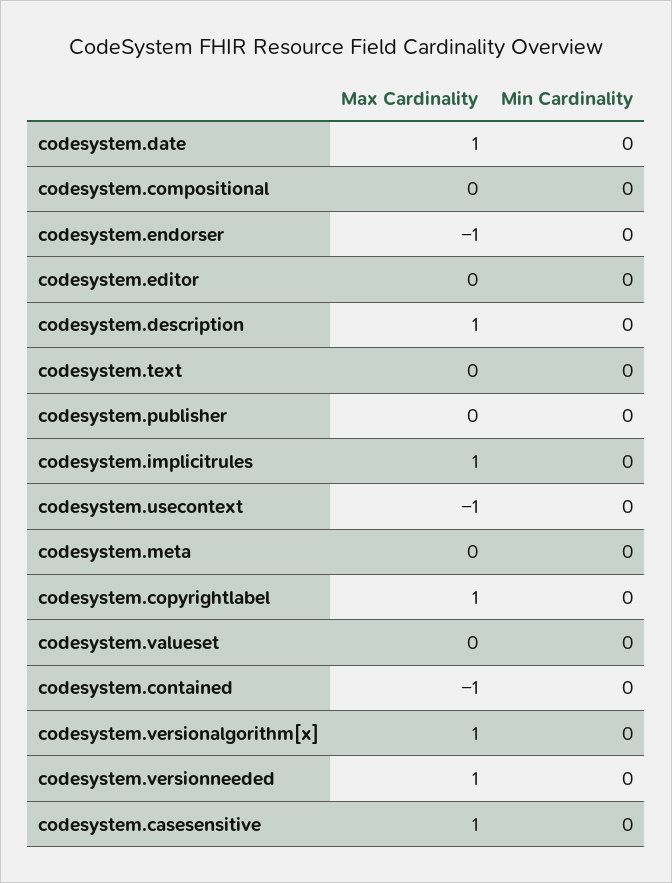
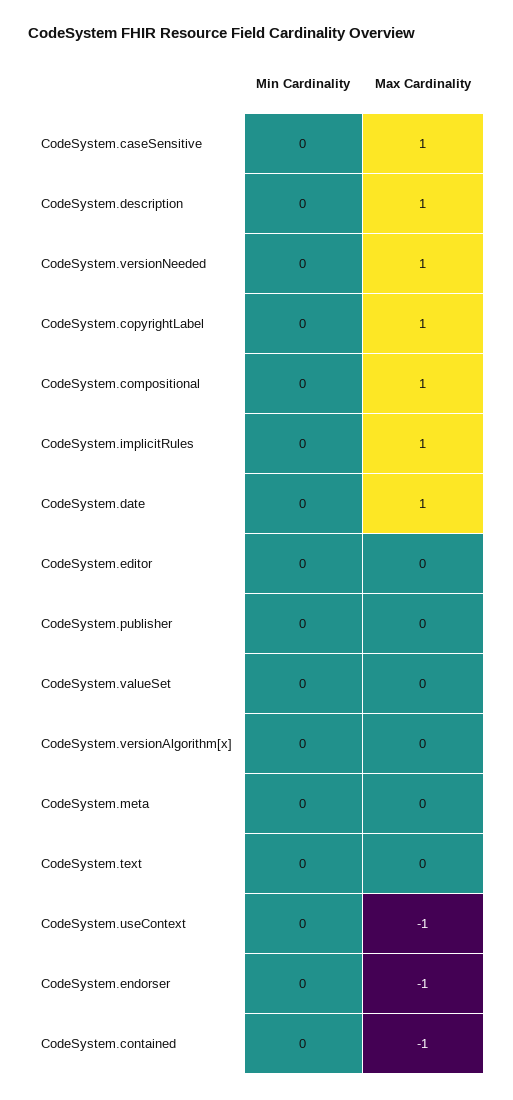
Max Cardinality, codesystem.compositional: 0 -> 1
Max Cardinality, codesystem.versionalgorithm[x]: 1 -> 0

